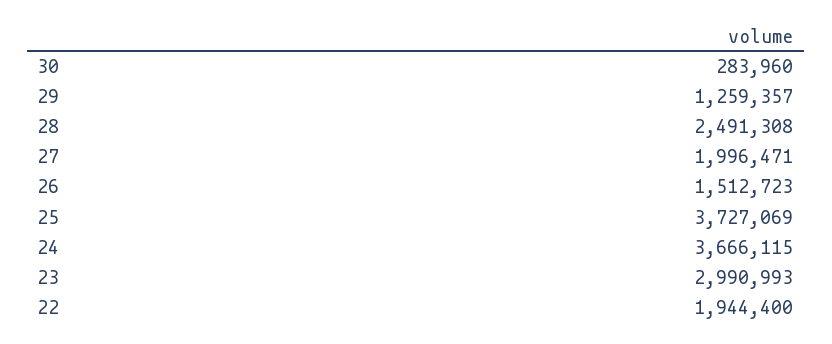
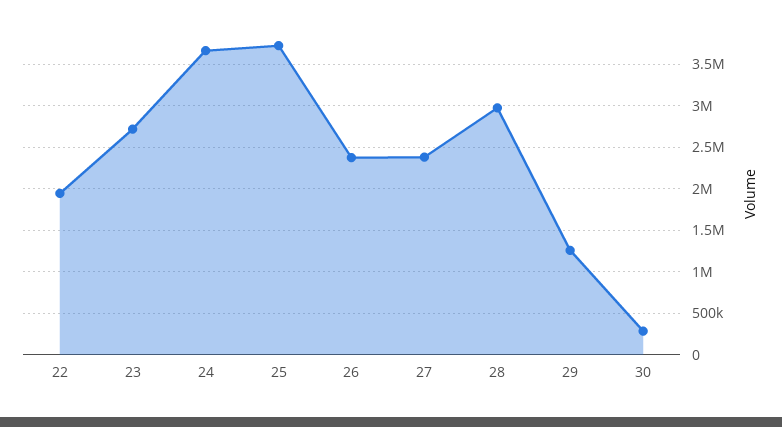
28: 2491308 -> 3000000
27: 1996471 -> 2400000
26: 1512723 -> 2400000
23: 2990993 -> 2700000

